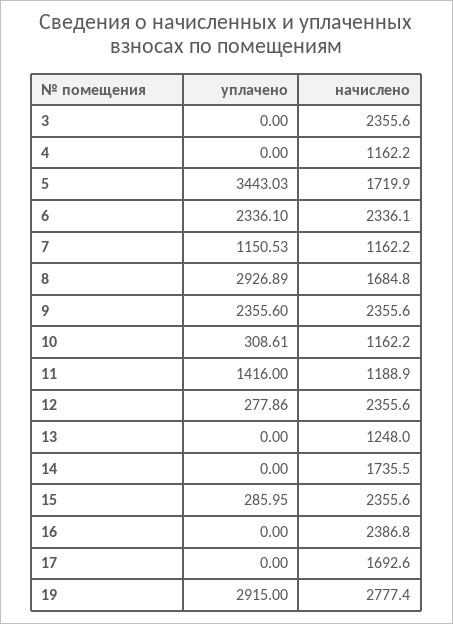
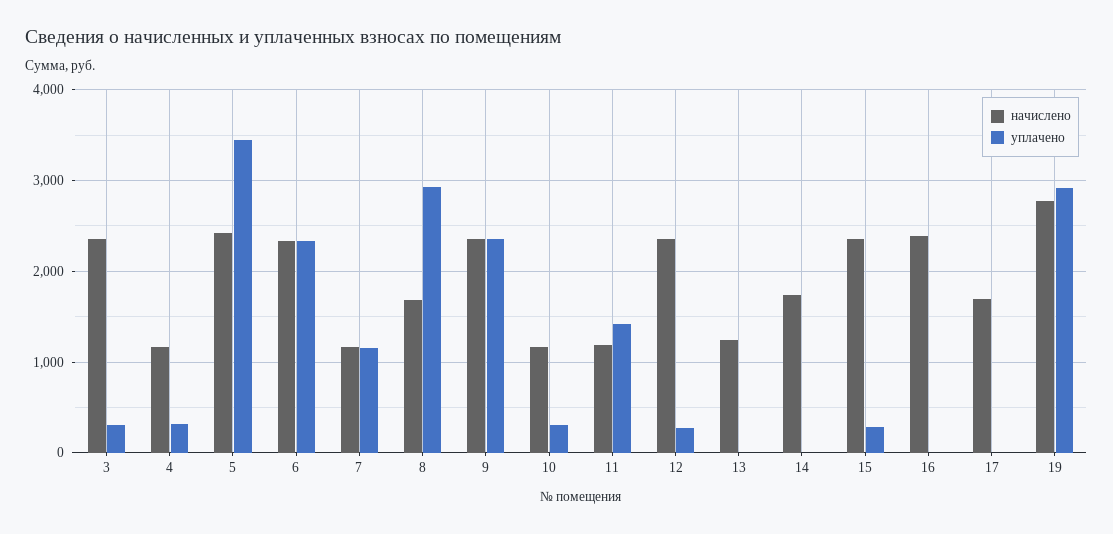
уплачено, 3: 0 -> 300
уплачено, 4: 0 -> 300
начислено, 5: 1719.9 -> 2400

